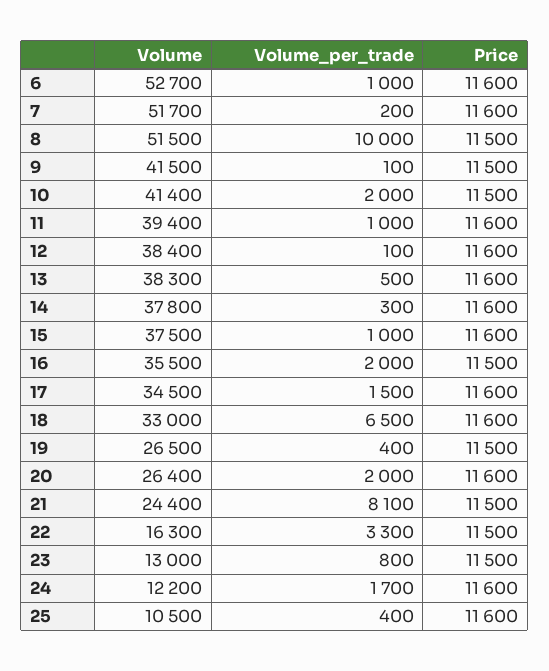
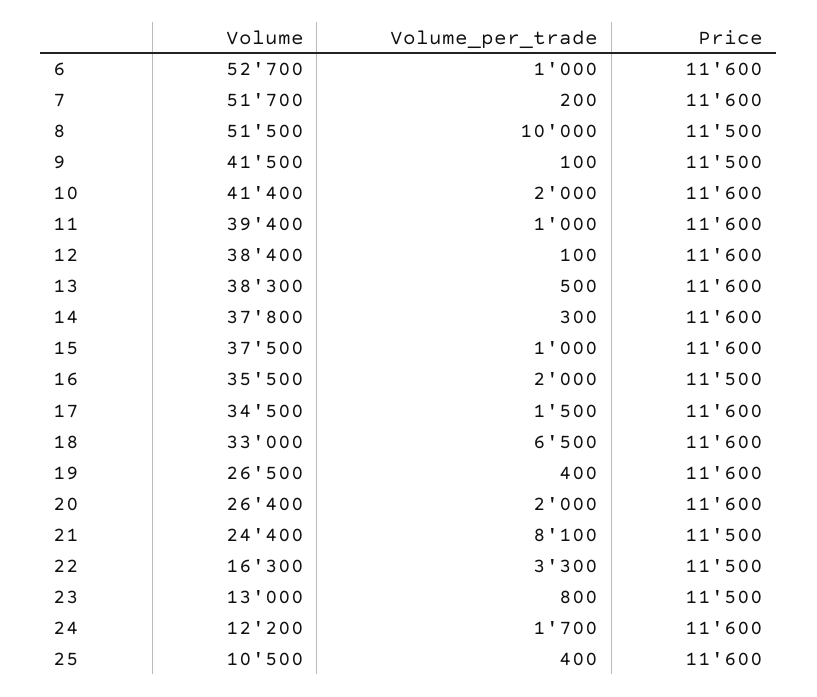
Price, 10: 11500 -> 11600
Price, 19: 11500 -> 11600

